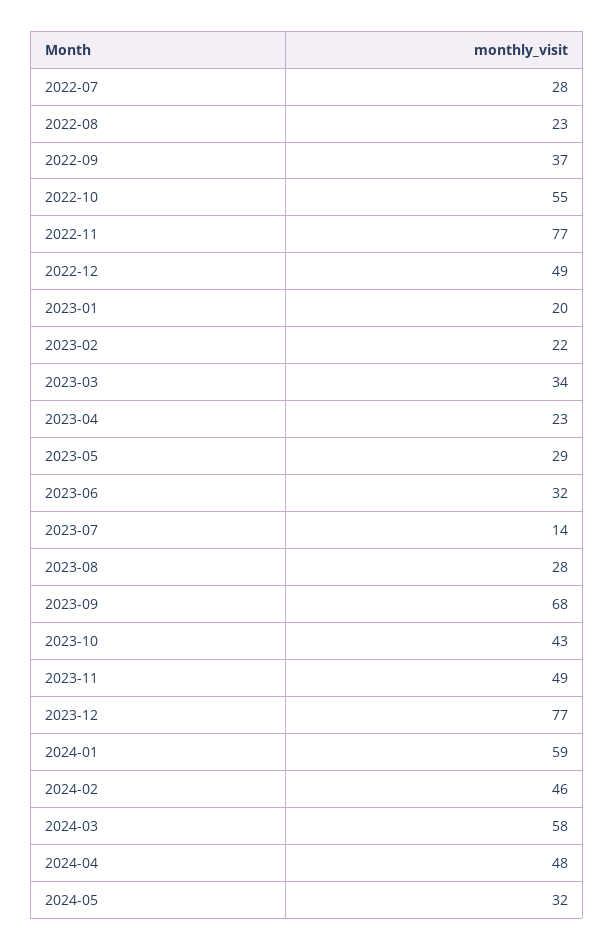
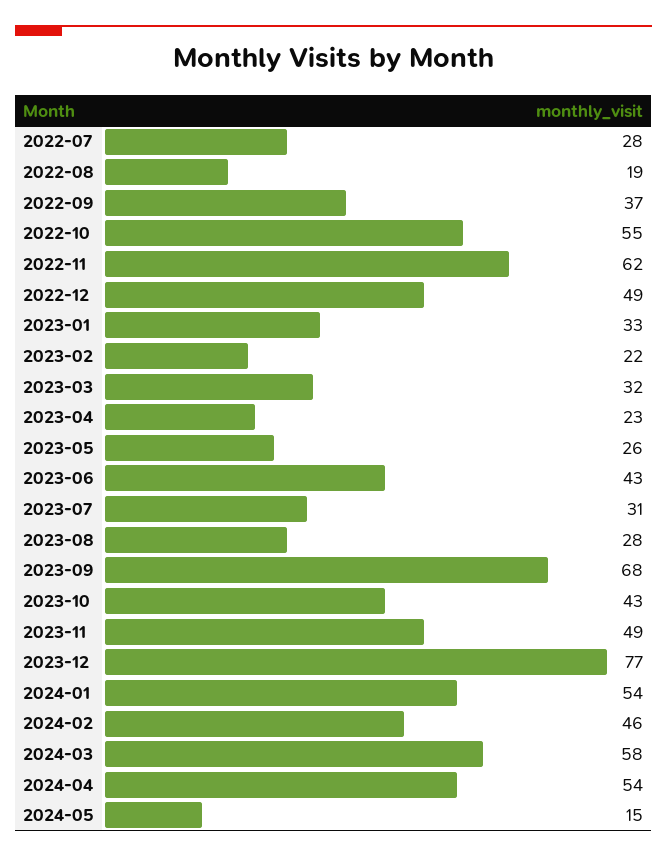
2022-08: 23 -> 19
2022-11: 77 -> 62
2023-01: 20 -> 33
2023-03: 34 -> 32
2023-05: 29 -> 26
2023-06: 32 -> 43
2023-07: 14 -> 31
2024-01: 59 -> 54
2024-04: 48 -> 54
2024-05: 32 -> 15

